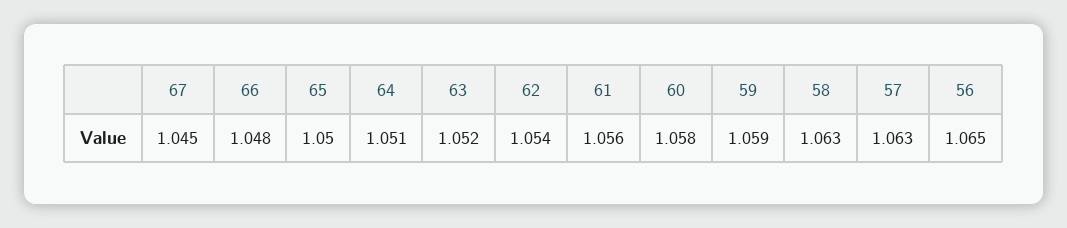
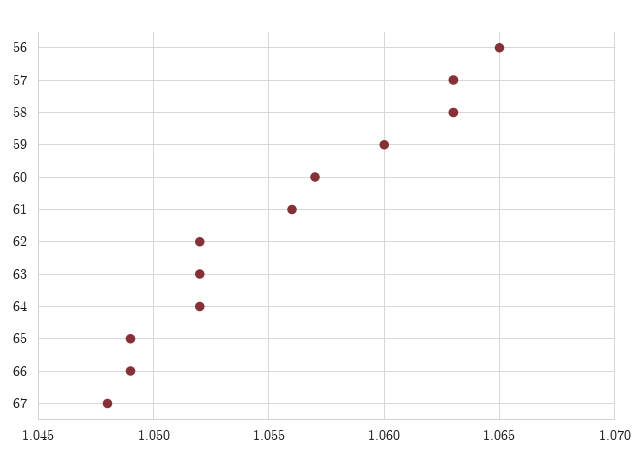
67: 1.045 -> 1.048
66: 1.048 -> 1.049
65: 1.05 -> 1.049
64: 1.051 -> 1.052
62: 1.054 -> 1.052
60: 1.058 -> 1.057
59: 1.059 -> 1.06

